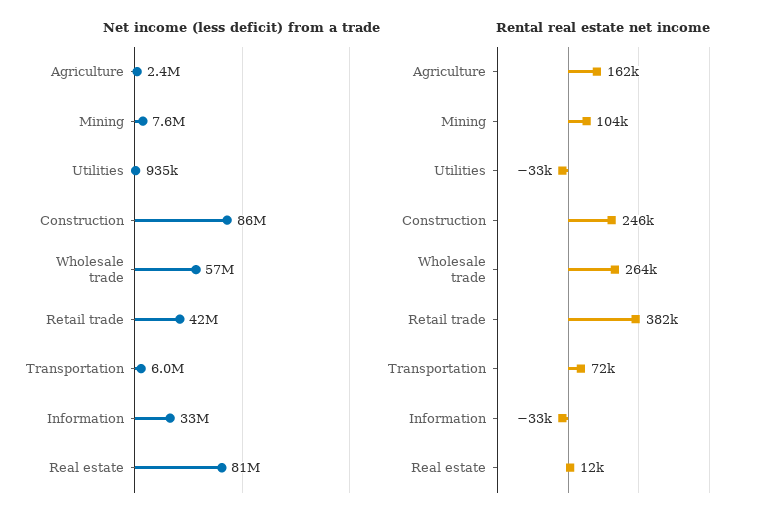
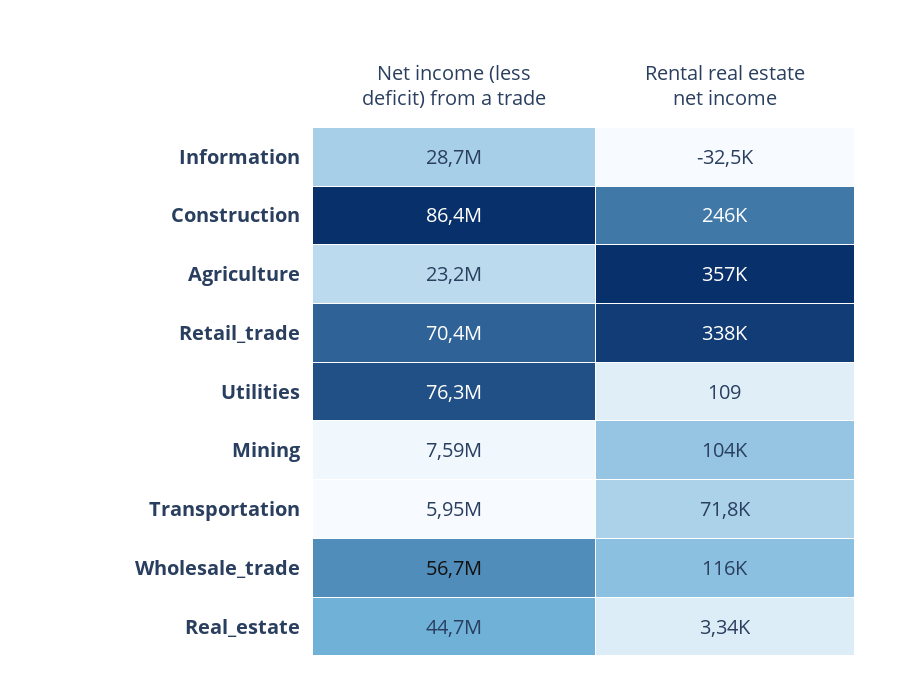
Net income (less deficit) from a trade, Agriculture: 2400000 -> 23200000
Net income (less deficit) from a trade, Utilities: 935000 -> 76300000
Net income (less deficit) from a trade, Retail trade: 42000000 -> 70400000
Net income (less deficit) from a trade, Information: 33000000 -> 28700000
Net income (less deficit) from a trade, Real estate: 81000000 -> 44700000
Rental real estate net income, Agriculture: 162000 -> 357000
Rental real estate net income, Utilities: -33000 -> 109
Rental real estate net income, Wholesale trade: 264000 -> 116000
Rental real estate net income, Retail trade: 382000 -> 338000
Rental real estate net income, Real estate: 12000 -> 3340

